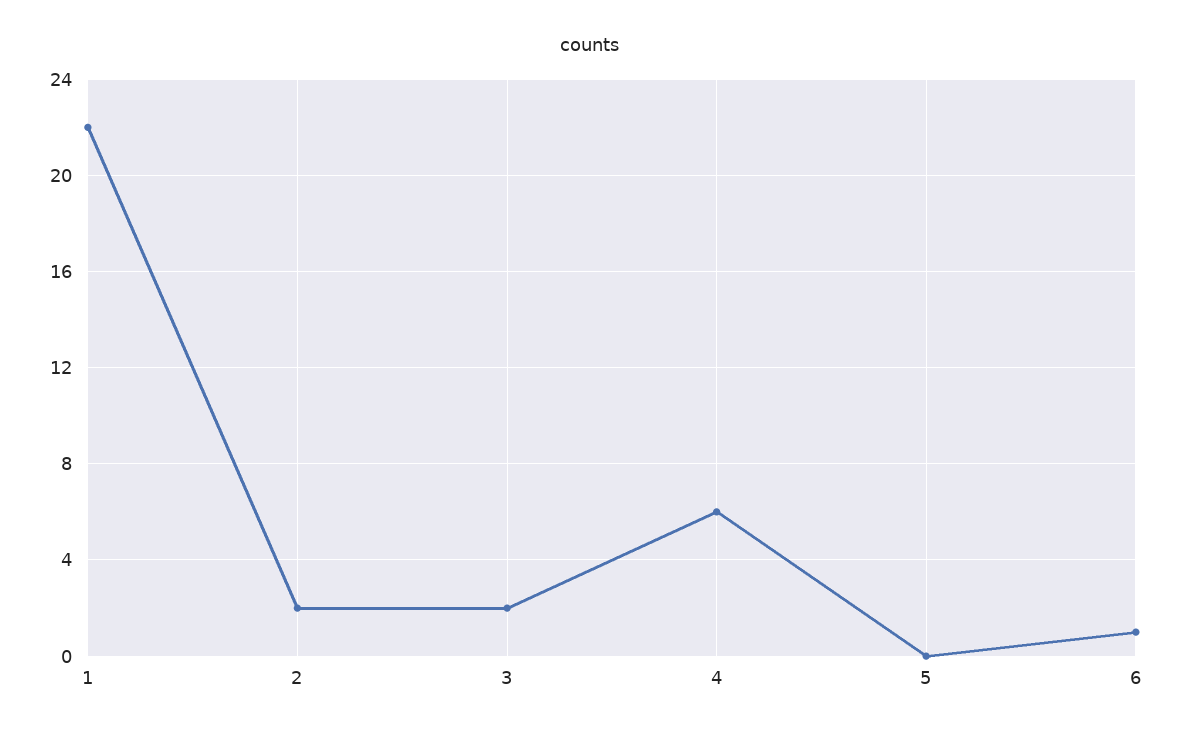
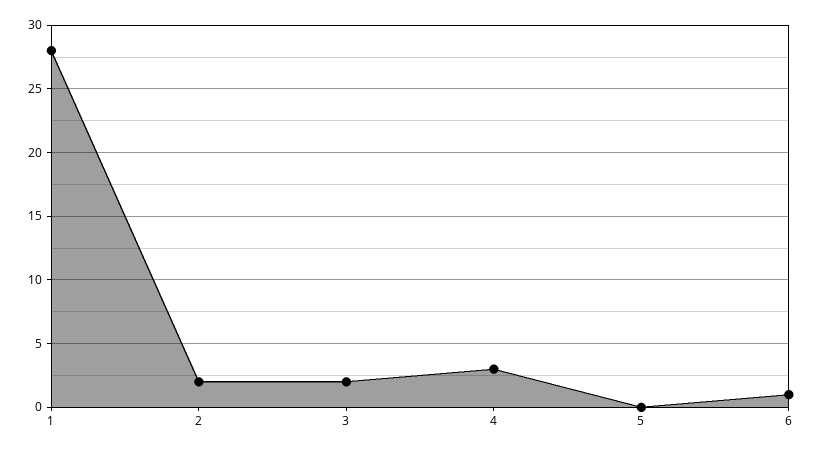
1: 22 -> 28
4: 6 -> 3

